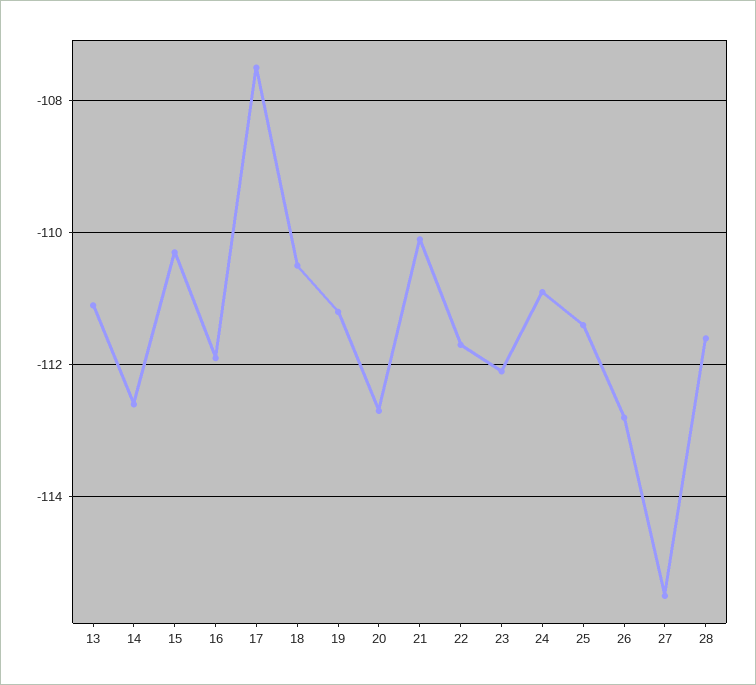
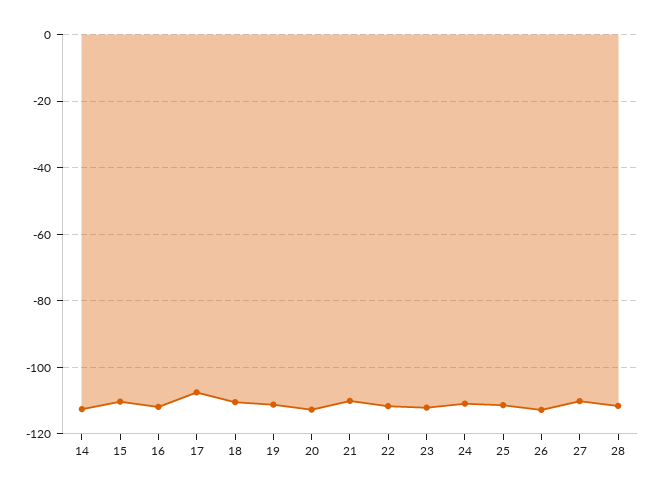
13: -111 -> none
27: -115.5 -> -110

